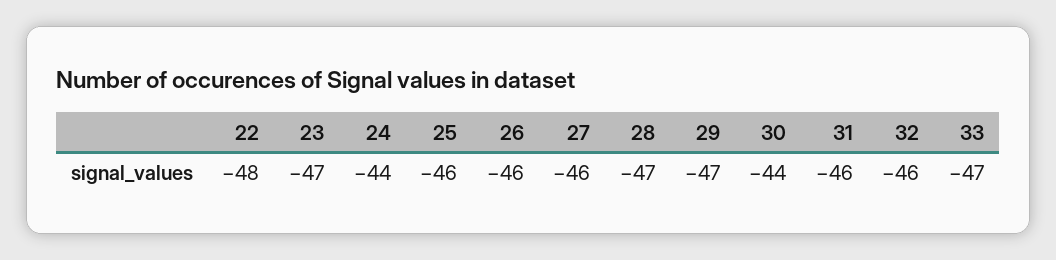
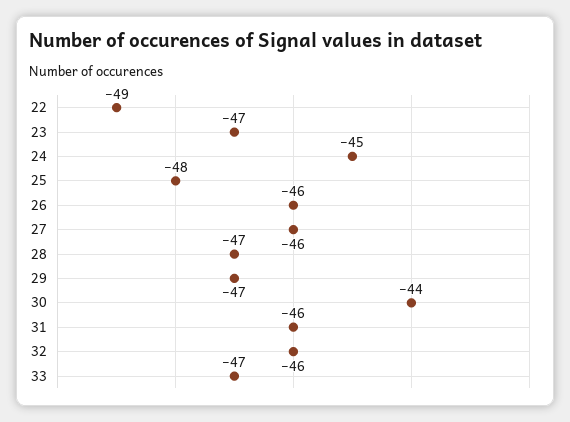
22: -48 -> -49
24: -44 -> -45
25: -46 -> -48

